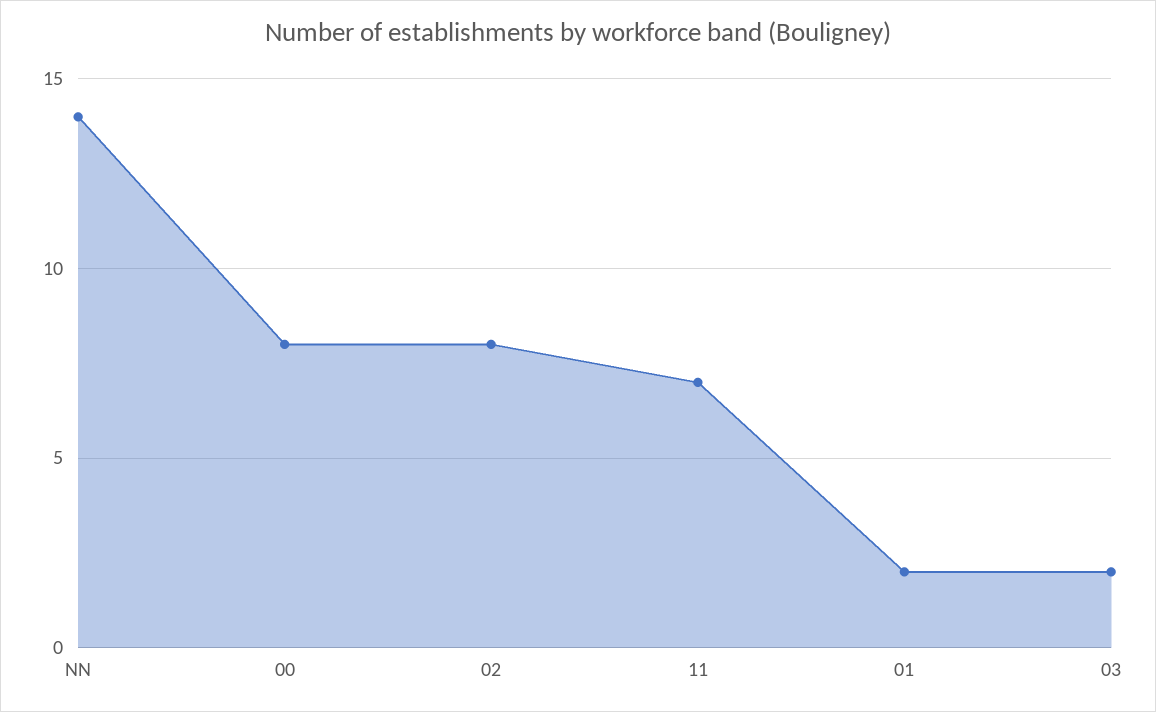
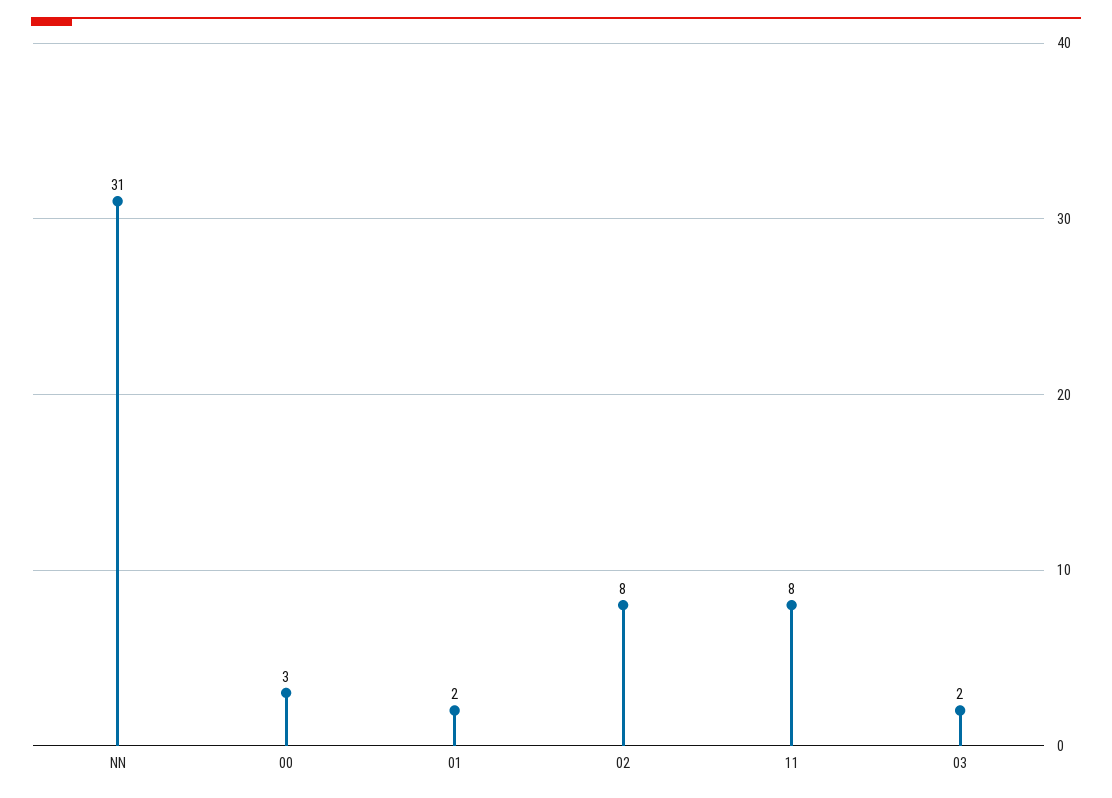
NN: 14 -> 31
00: 8 -> 3
11: 7 -> 8

